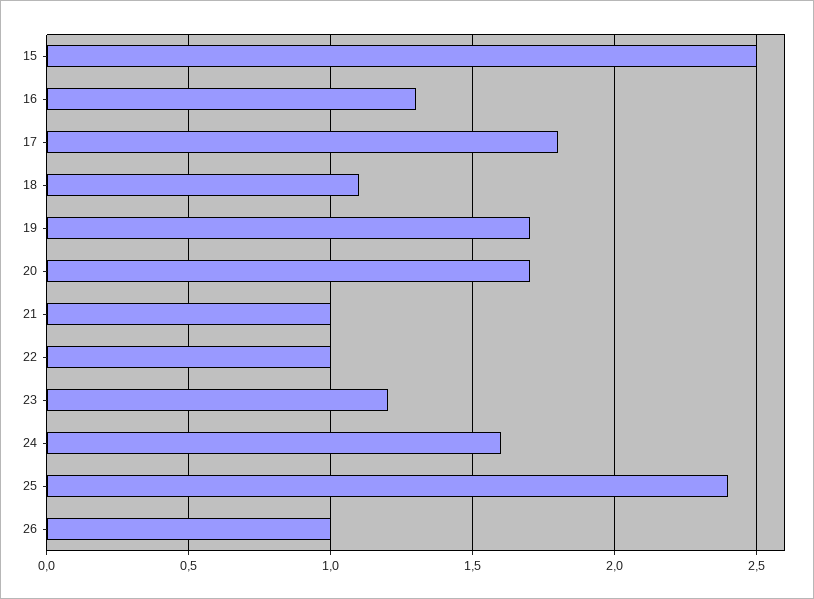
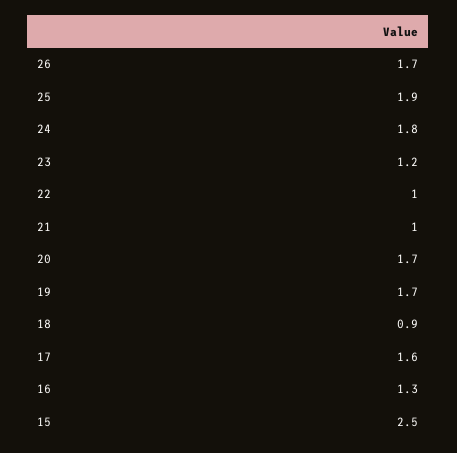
17: 1.8 -> 1.6
18: 1.1 -> 0.9
24: 1.6 -> 1.8
25: 2.4 -> 1.9
26: 1 -> 1.7

